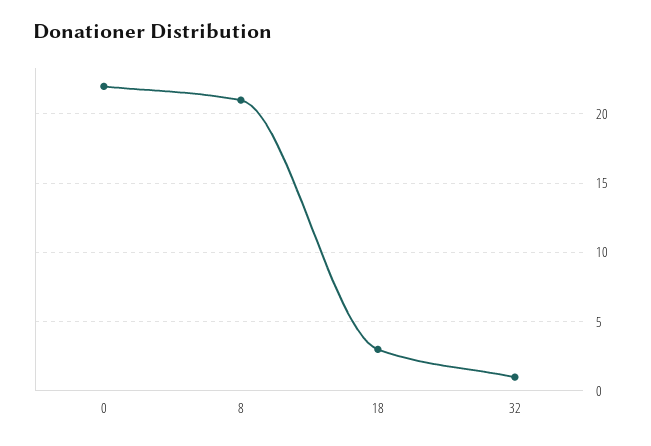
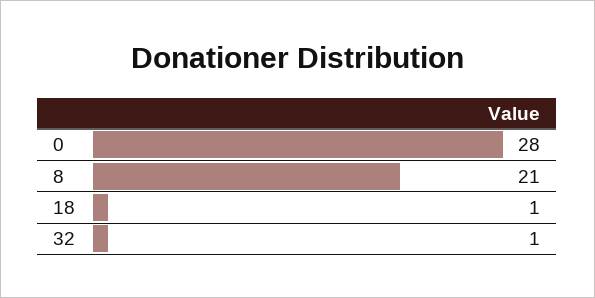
0: 22 -> 28
18: 3 -> 1

